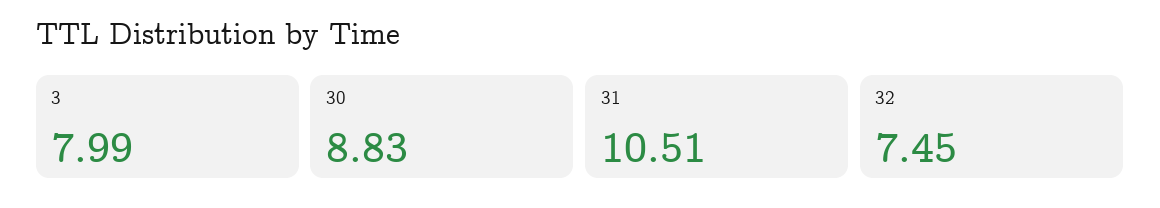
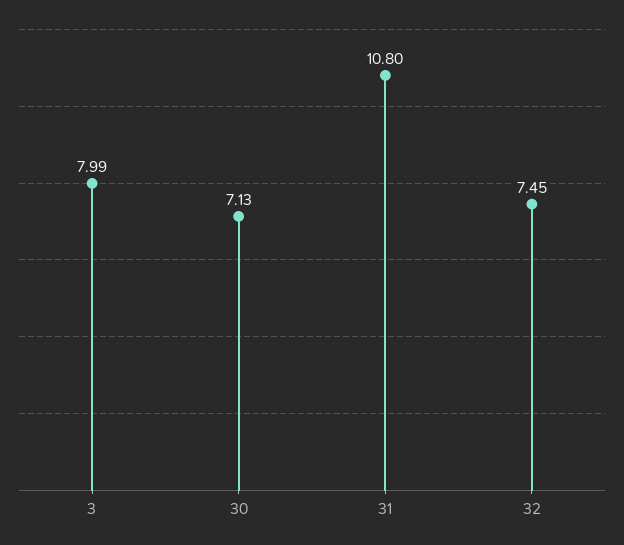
30: 8.83 -> 7.13
31: 10.51 -> 10.8

